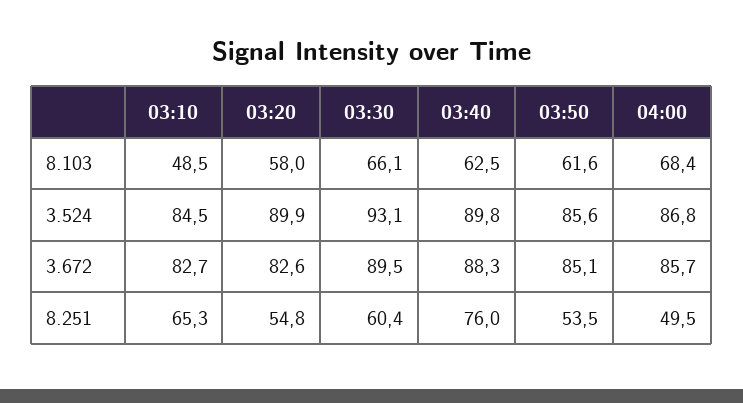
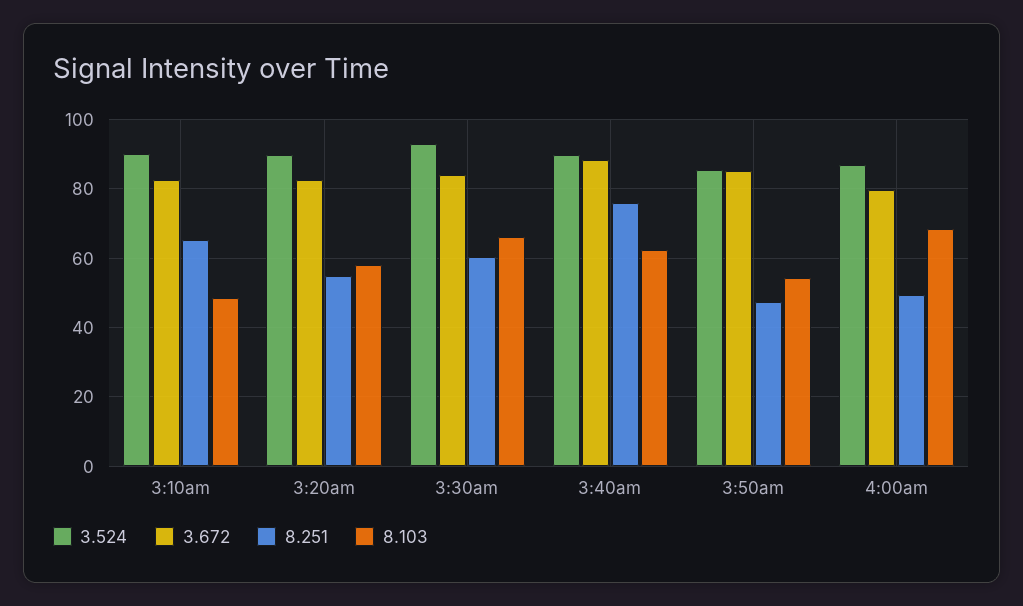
8.103, 03:50: 61.6 -> 54
3.524, 03:10: 84.5 -> 90
3.672, 03:30: 89.5 -> 84
3.672, 04:00: 85.7 -> 80
8.251, 03:50: 53.5 -> 48

